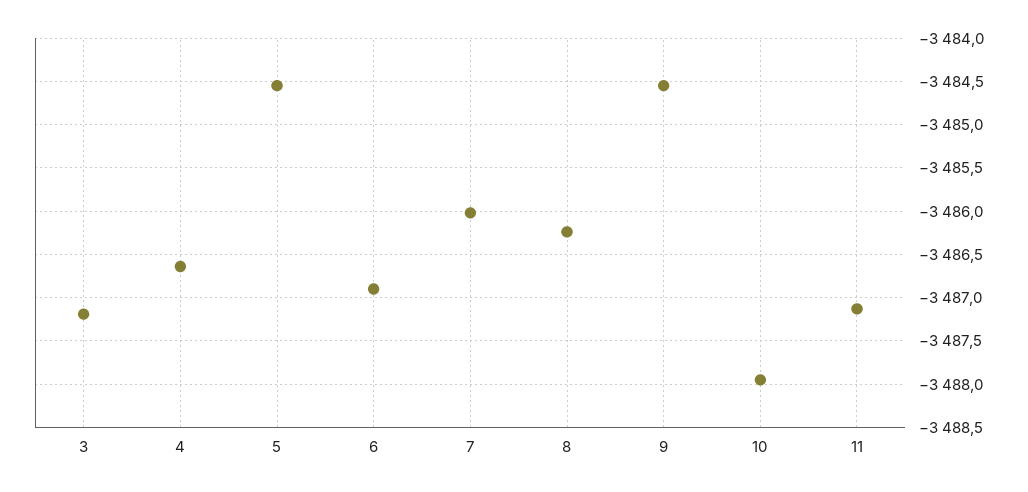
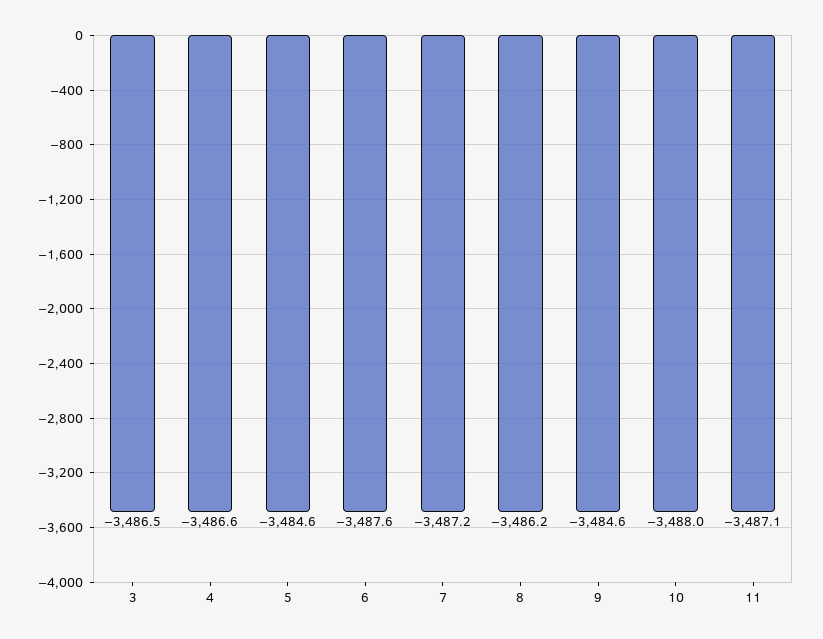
3: -3487.2 -> -3486.5
6: -3486.9 -> -3487.6
7: -3486 -> -3487.2

